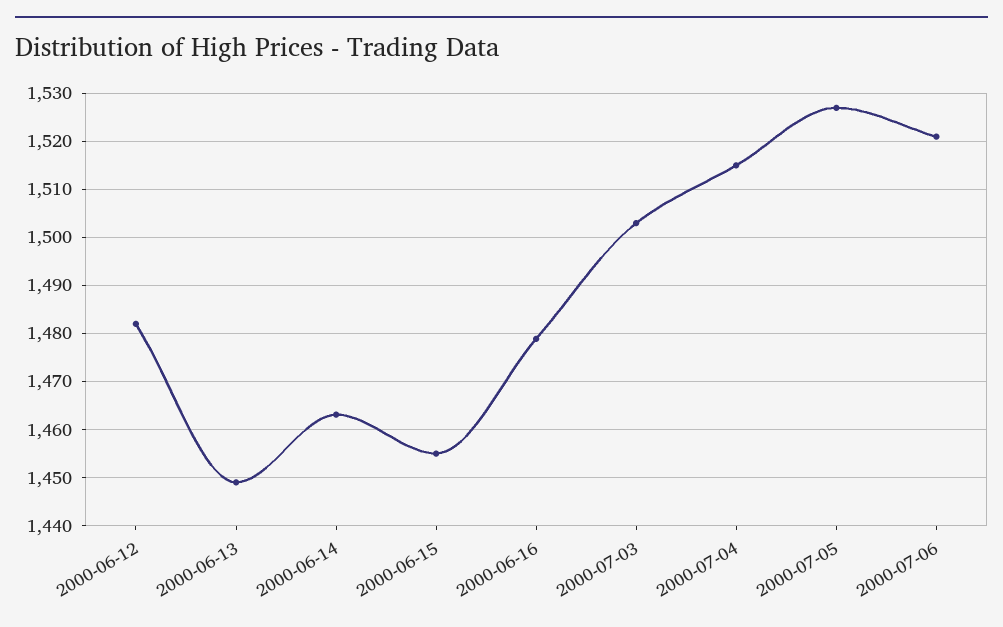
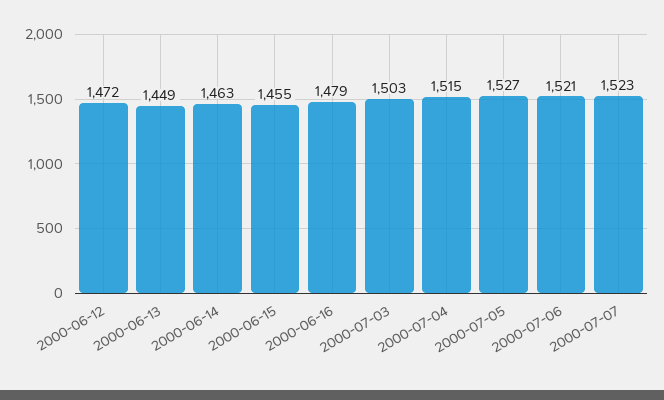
2000-06-12: 1482 -> 1472
2000-07-07: none -> 1523

